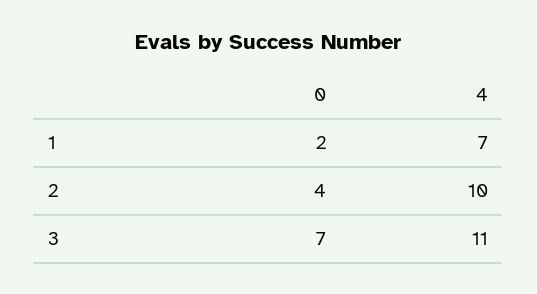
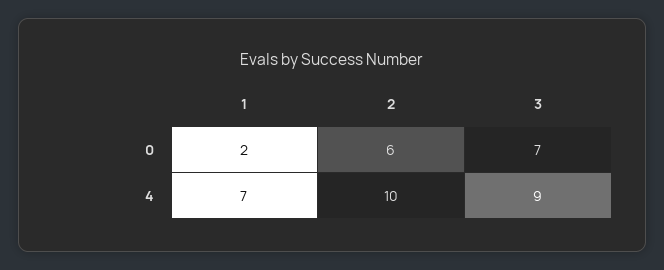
0, 2: 4 -> 6
4, 3: 11 -> 9

